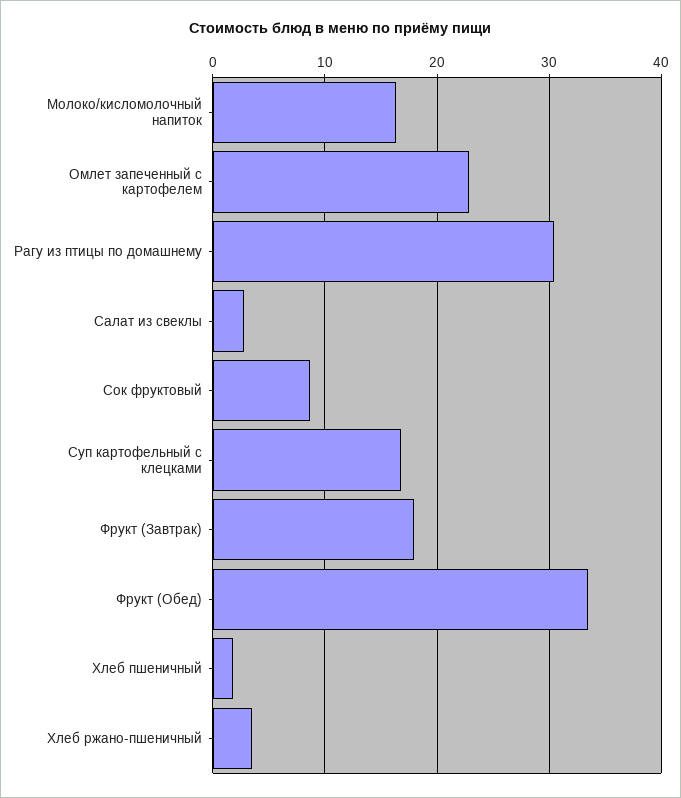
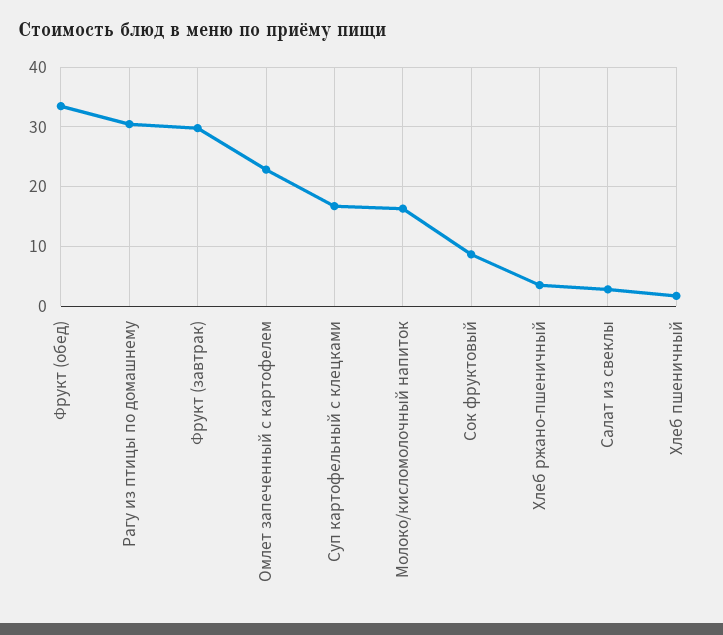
Фрукт (Завтрак): 18 -> 30

